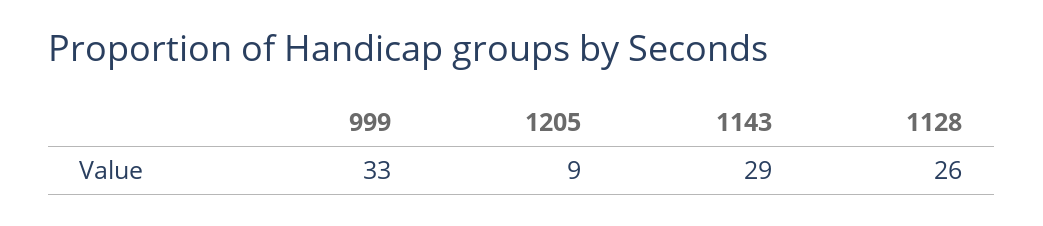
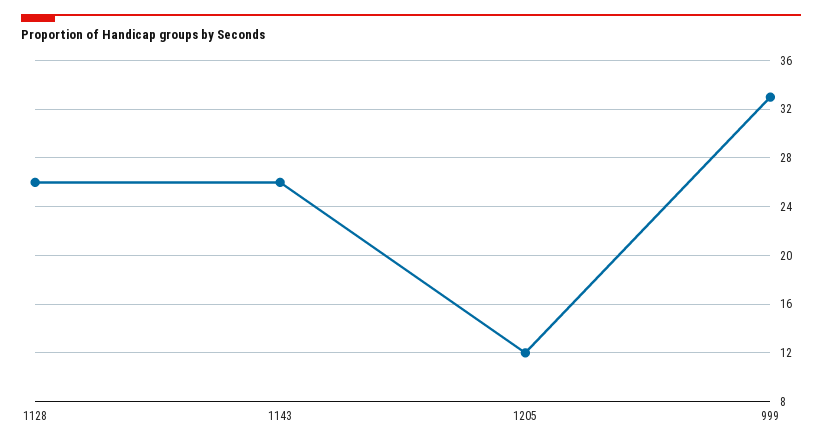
1205: 9 -> 12
1143: 29 -> 26

